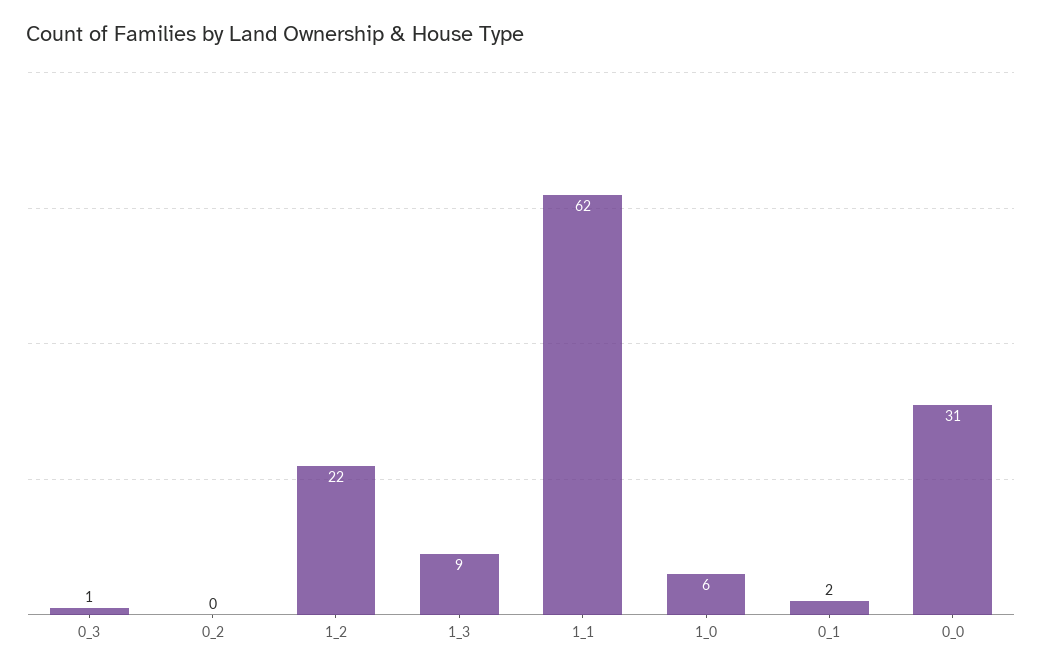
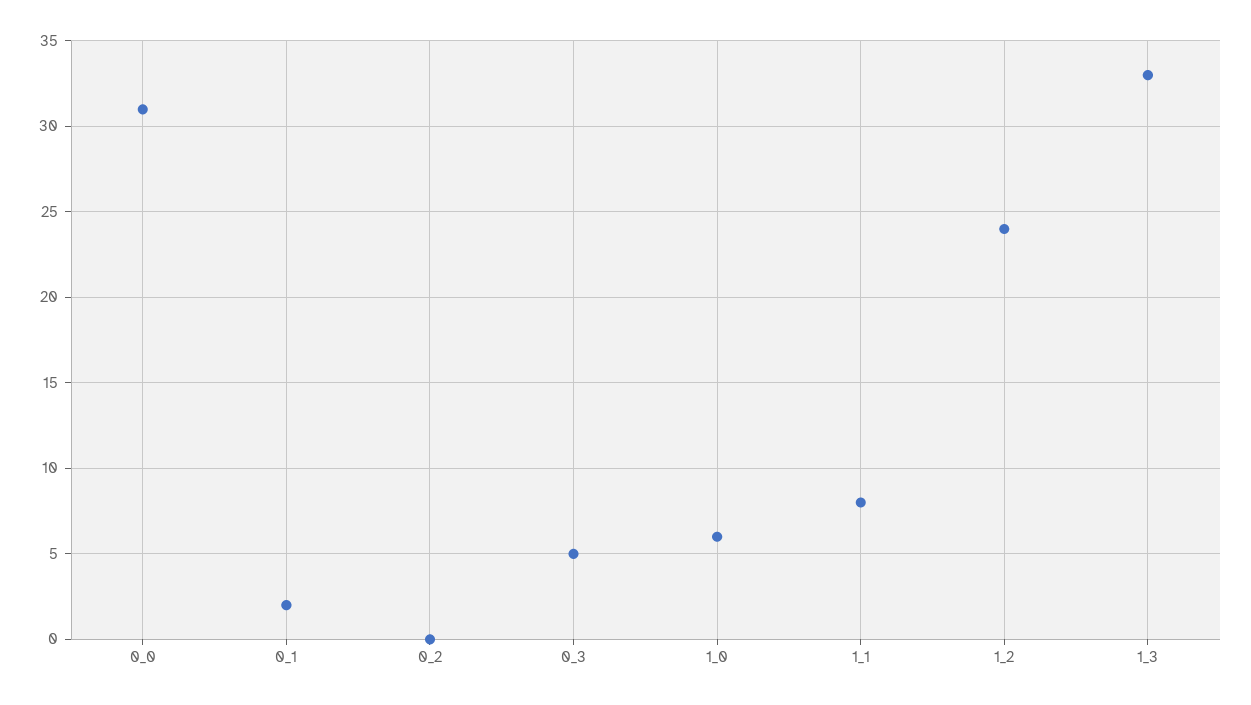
0_3: 1 -> 5
1_2: 22 -> 24
1_3: 9 -> 33
1_1: 62 -> 8

